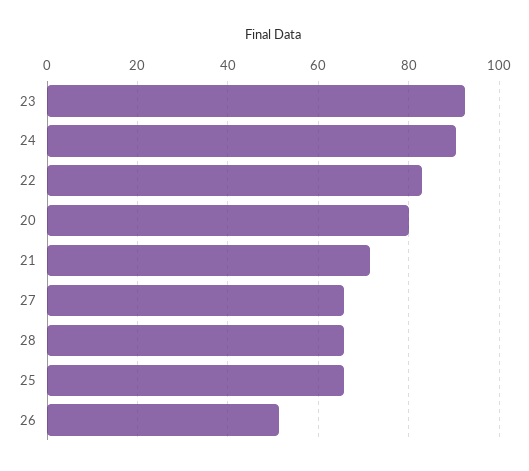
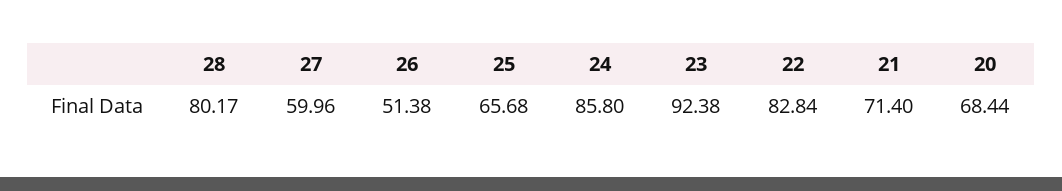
24: 90 -> 85.8
20: 80 -> 68.44
27: 66 -> 59.96
28: 66 -> 80.17

